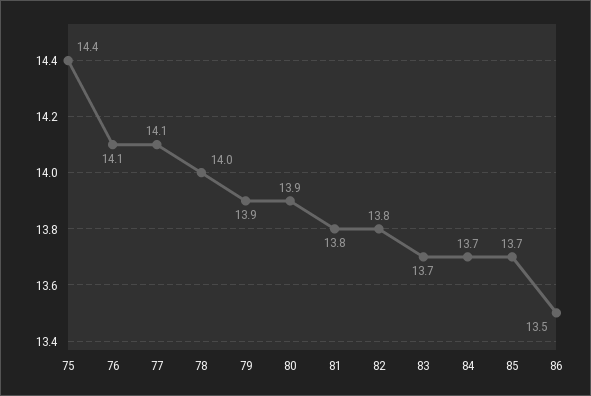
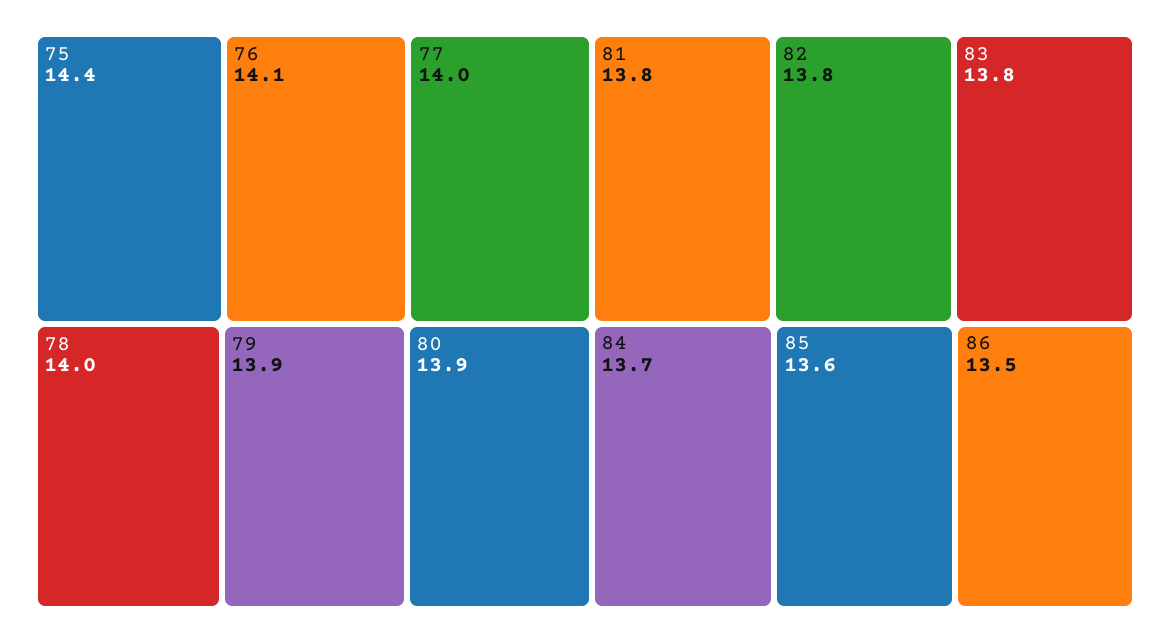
77: 14.1 -> 14
83: 13.7 -> 13.8
85: 13.7 -> 13.6

